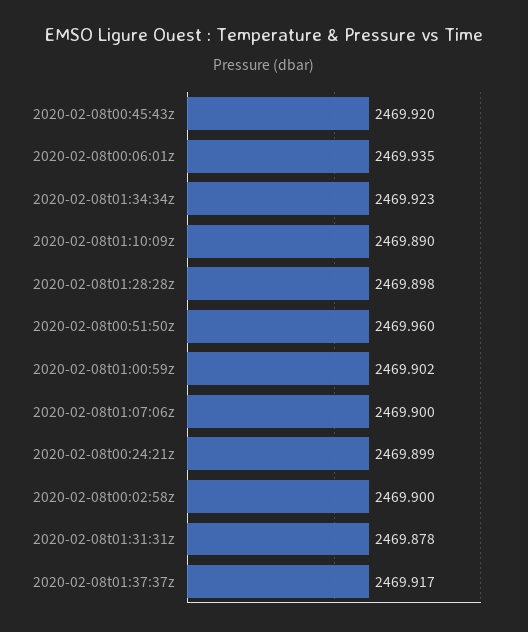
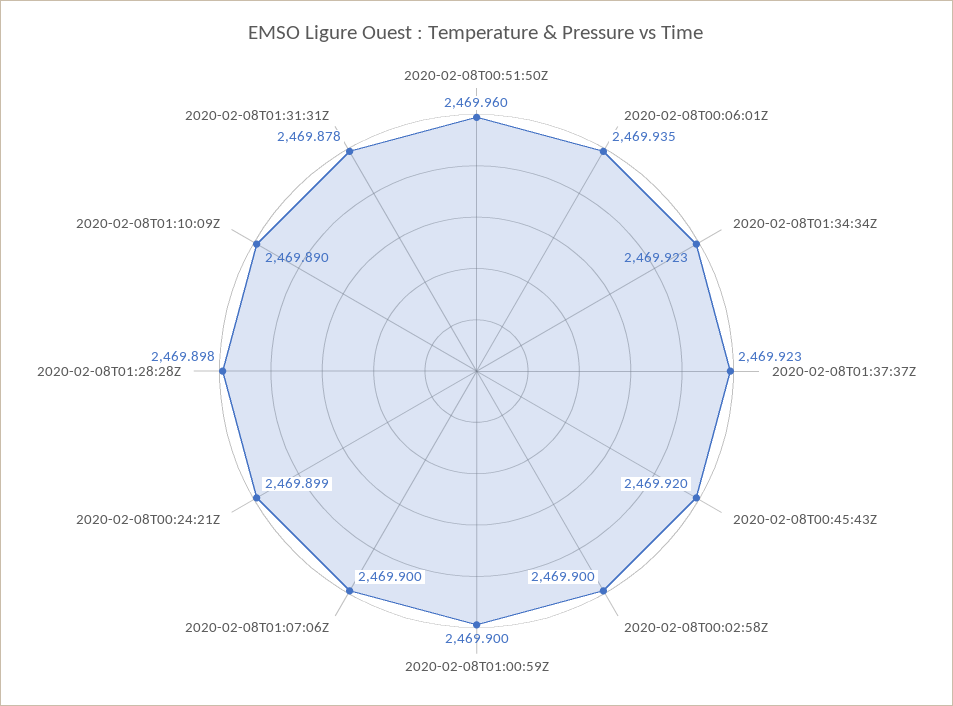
2020-02-08t01:00:59z: 2469.902 -> 2469.9
2020-02-08t01:37:37z: 2469.917 -> 2469.923

